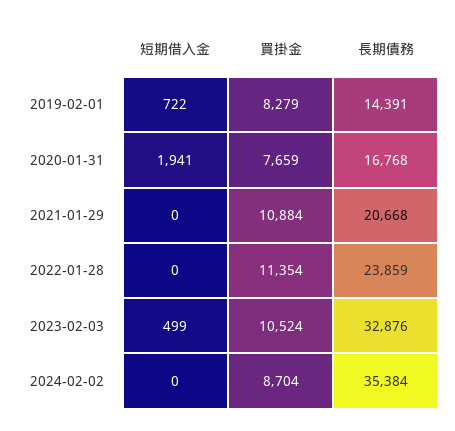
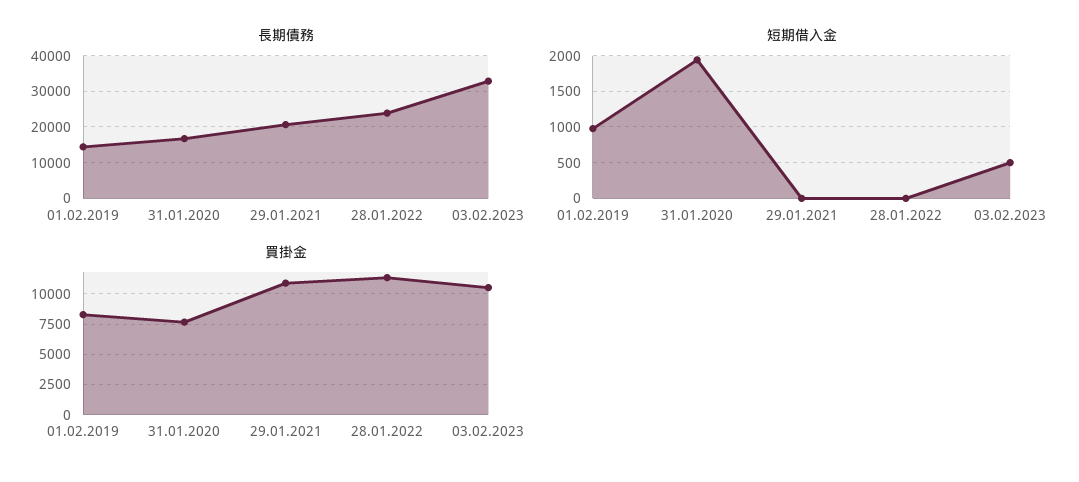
短期借入金, 2019-02-01: 722 -> 1000
短期借入金, 2024-02-02: 0 -> none
買掛金, 2024-02-02: 8704 -> none
長期債務, 2024-02-02: 35384 -> none

